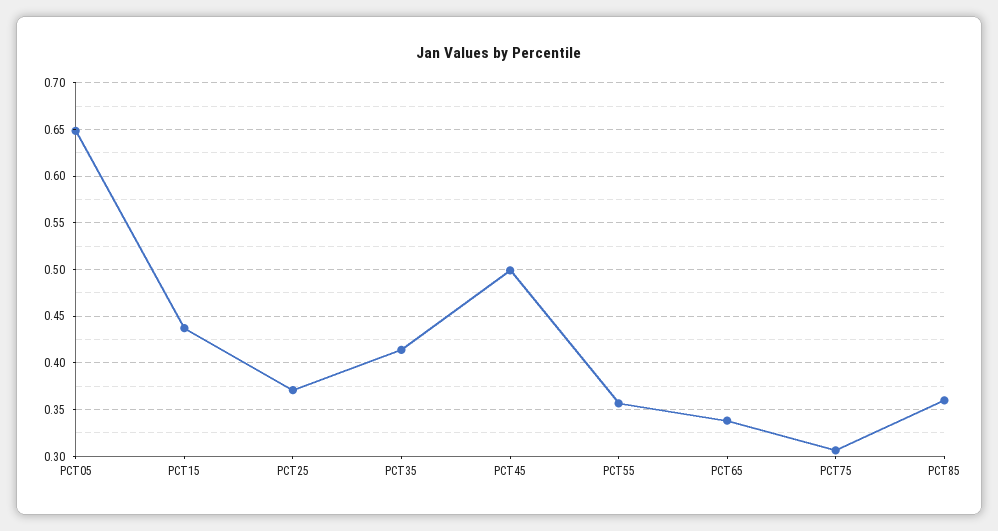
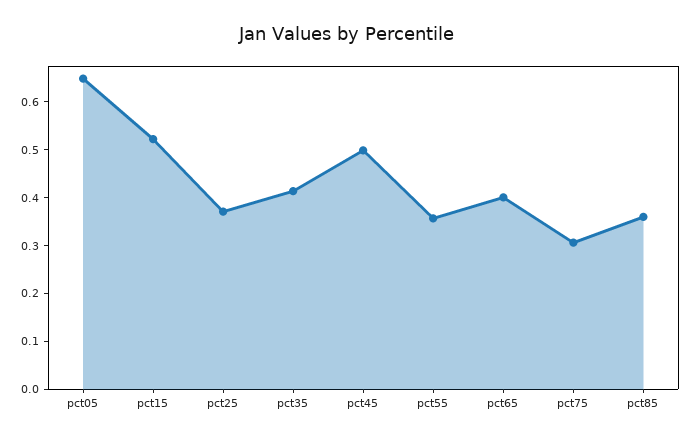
PCT15: 0.44 -> 0.52
PCT65: 0.34 -> 0.4

